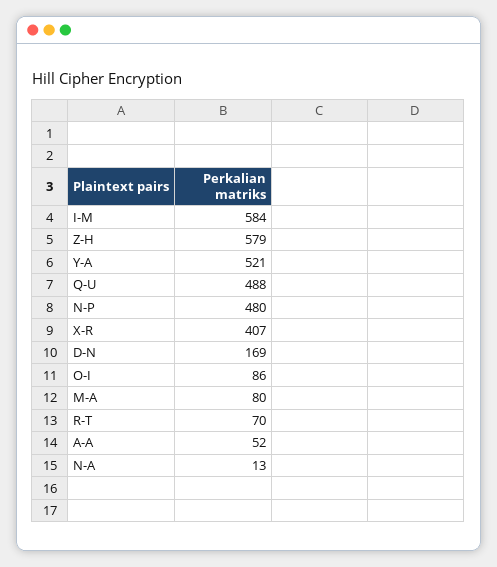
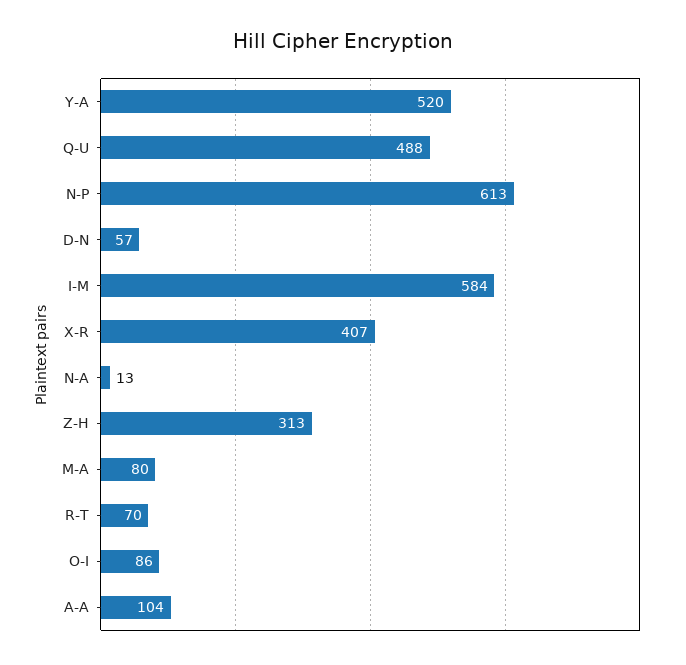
Z-H: 579 -> 313
Y-A: 521 -> 520
N-P: 480 -> 613
D-N: 169 -> 57
A-A: 52 -> 104

